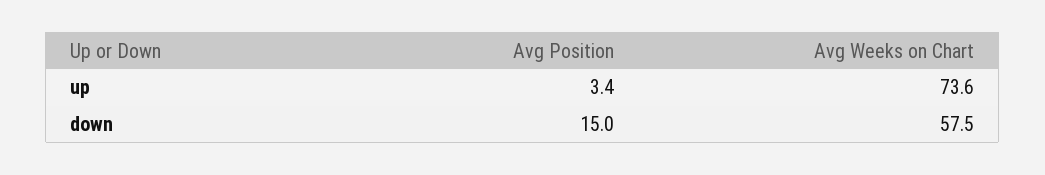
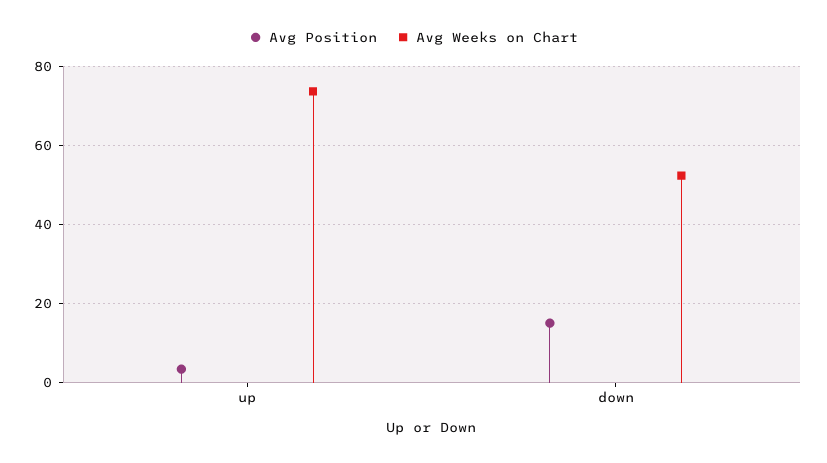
Avg Weeks on Chart, down: 57.5 -> 52

